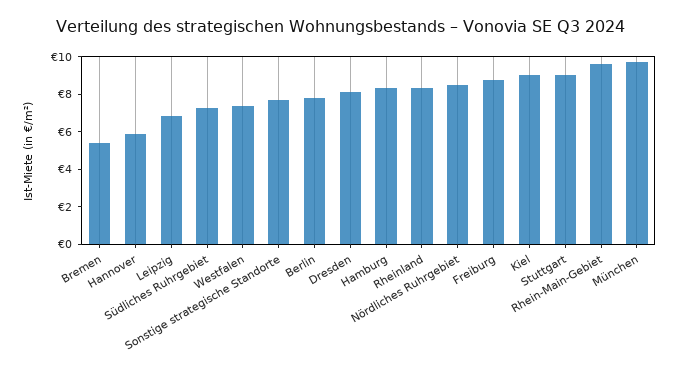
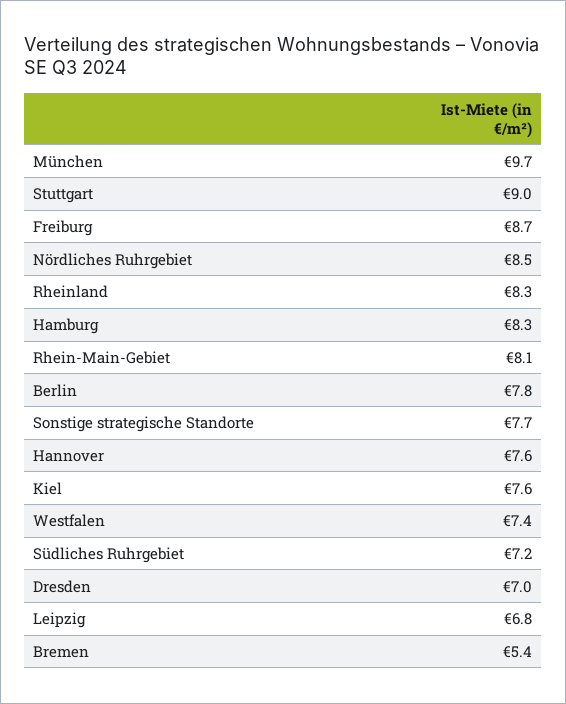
Hannover: 6 -> 7.6
Dresden: 8 -> 7
Kiel: 9 -> 7.6
Rhein-Main-Gebiet: 9.5 -> 8.1

